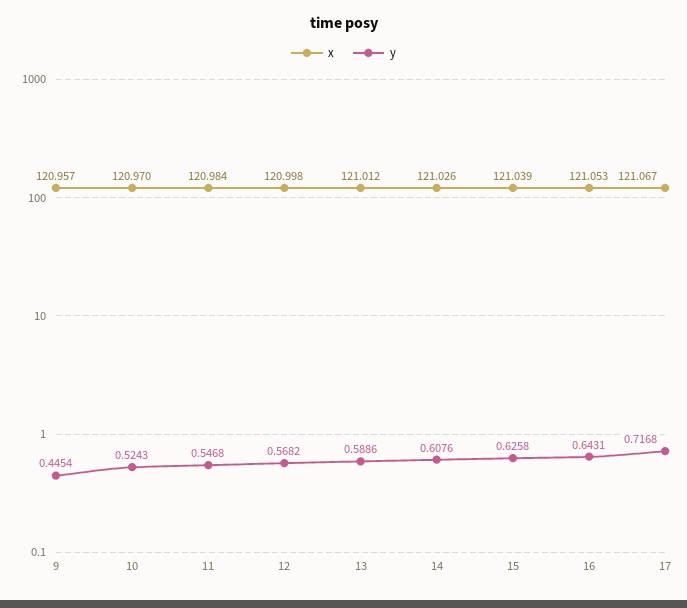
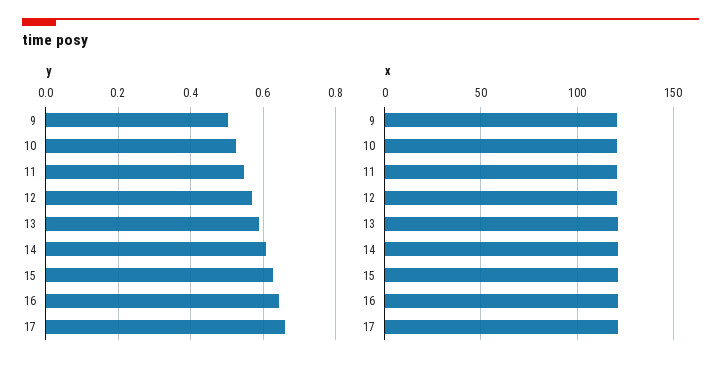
y, 9: 0.4454 -> 0.5
y, 17: 0.7168 -> 0.66

